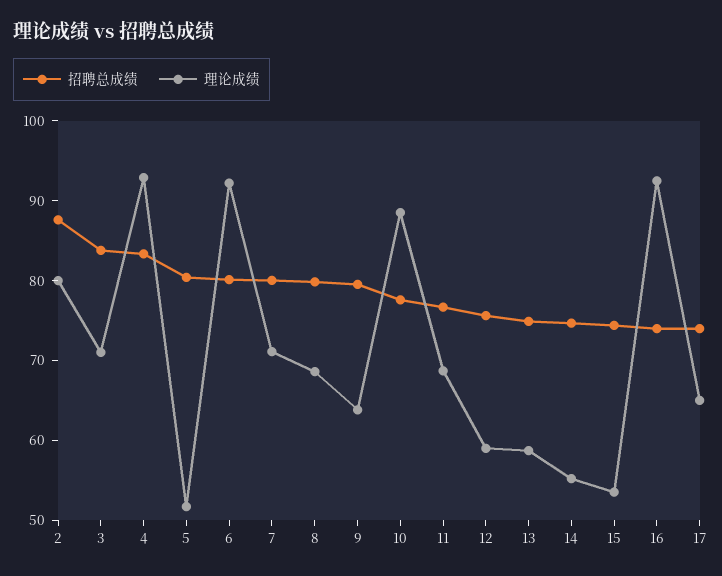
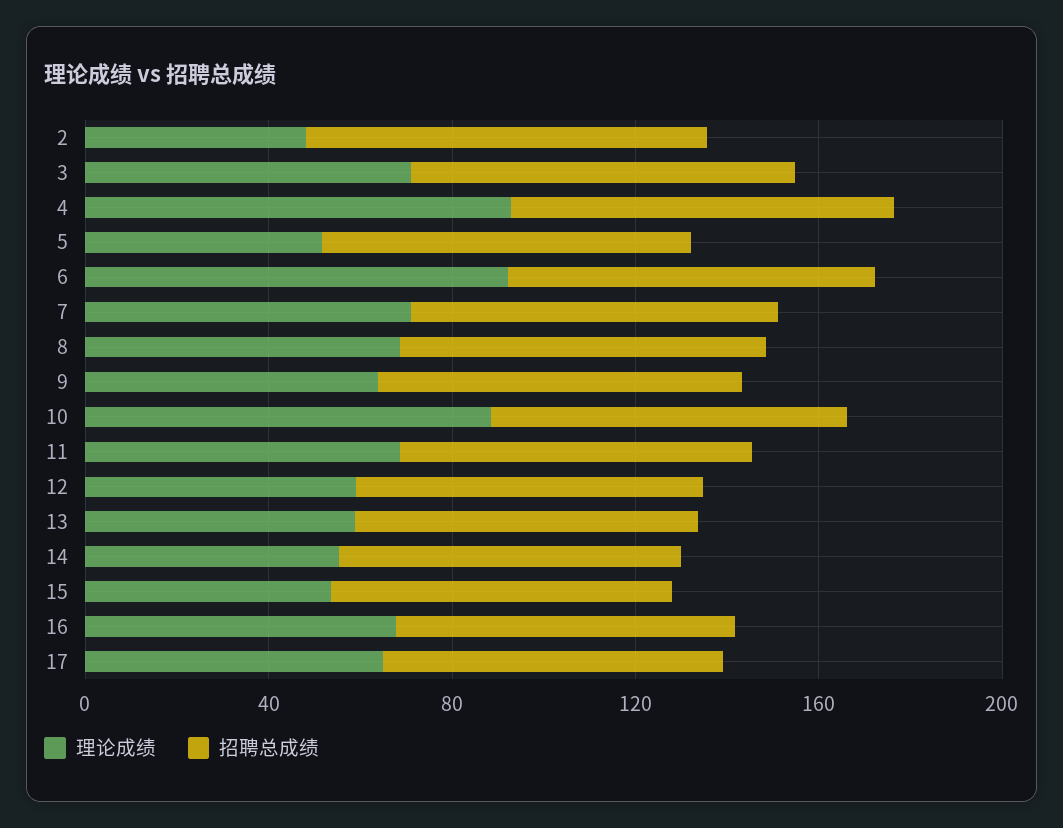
理论成绩, 2: 80 -> 50
理论成绩, 16: 92 -> 70

